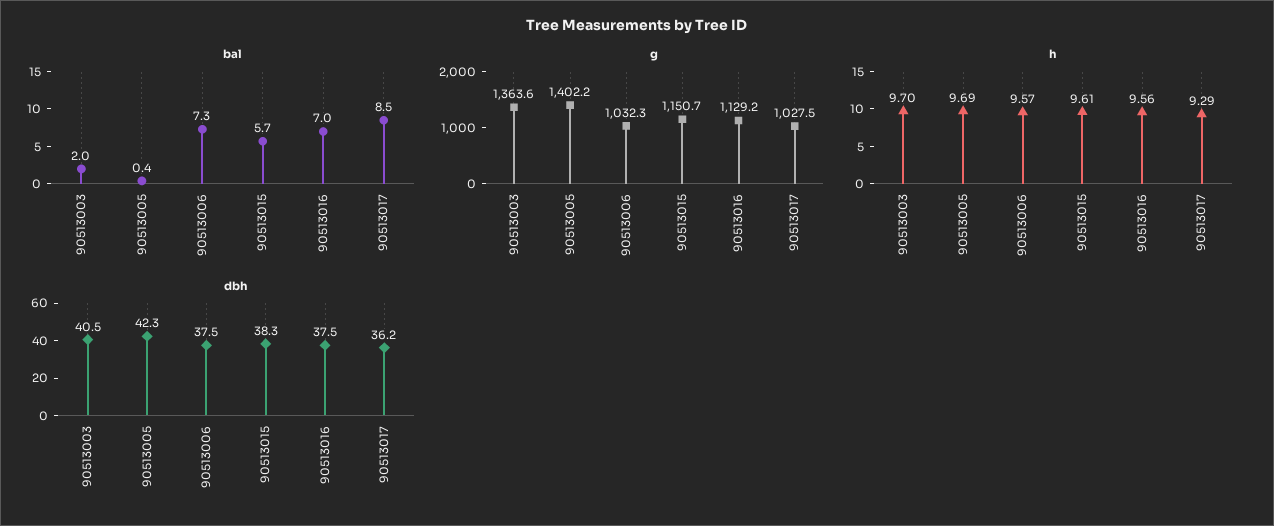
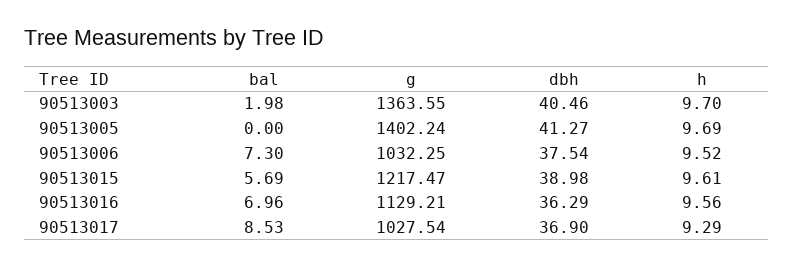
bal, 90513005: 0.4 -> 0
g, 90513015: 1150.7 -> 1217.47
h, 90513006: 9.57 -> 9.52
dbh, 90513005: 42.3 -> 41.27
dbh, 90513015: 38.3 -> 38.98
dbh, 90513016: 37.5 -> 36.29
dbh, 90513017: 36.2 -> 36.9

